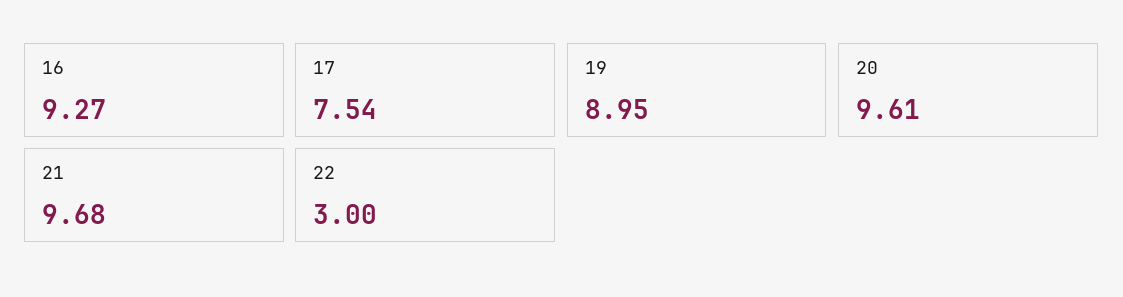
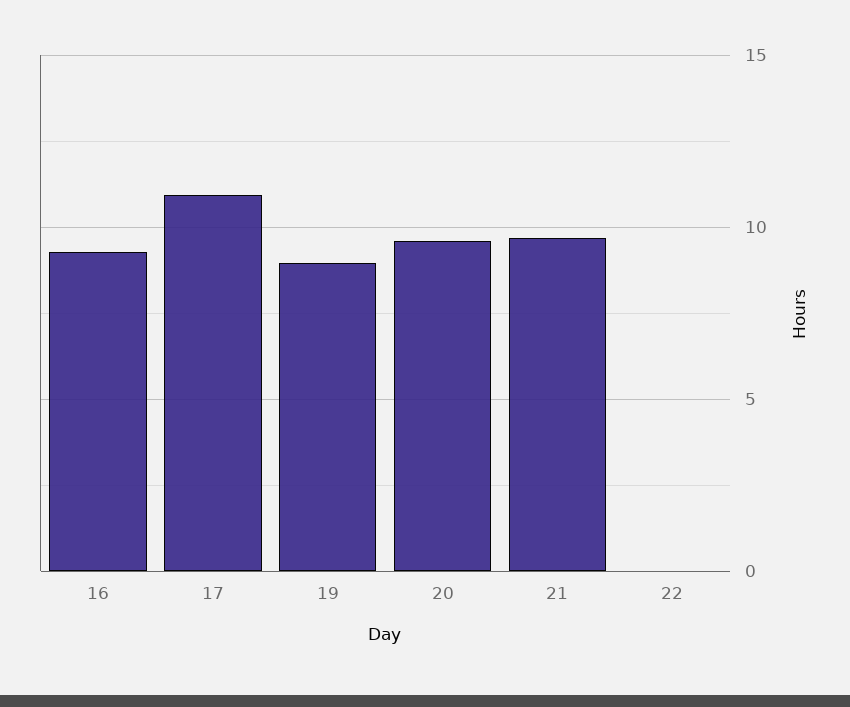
17: 7.54 -> 11
22: 3 -> 0

